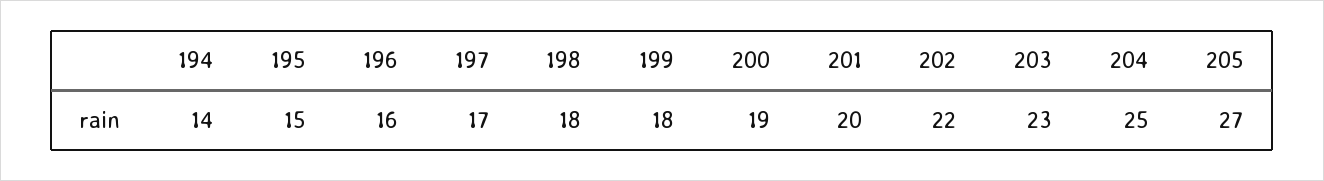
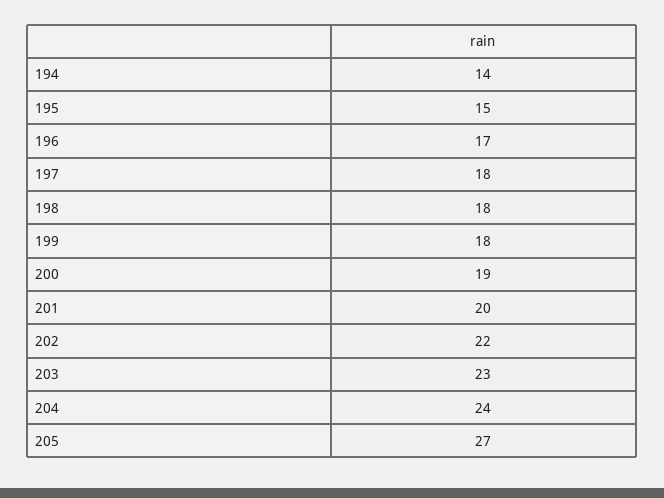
196: 16 -> 17
197: 17 -> 18
204: 25 -> 24

